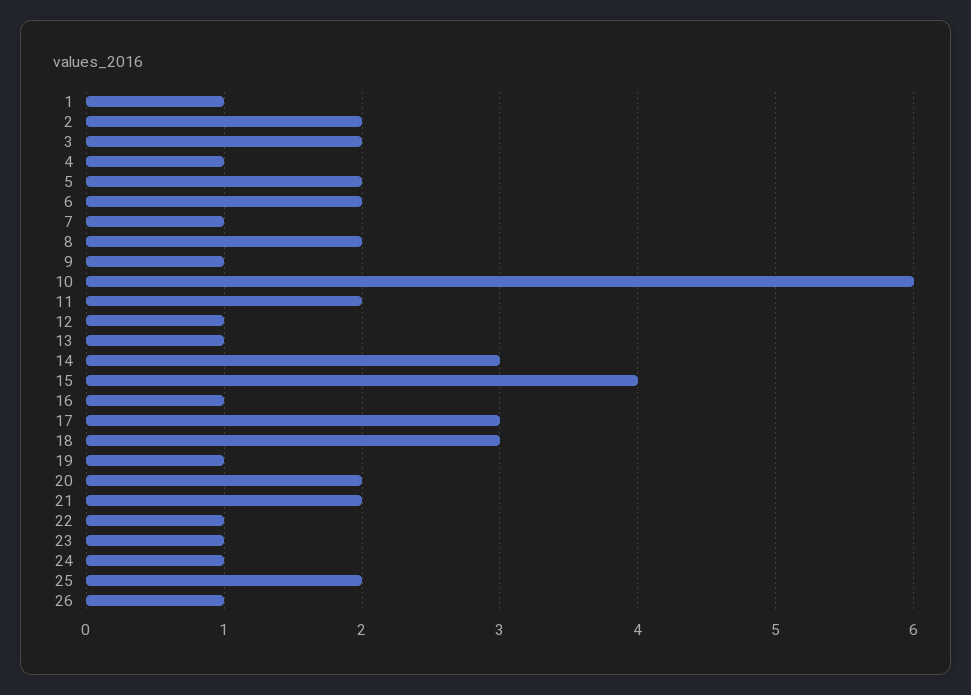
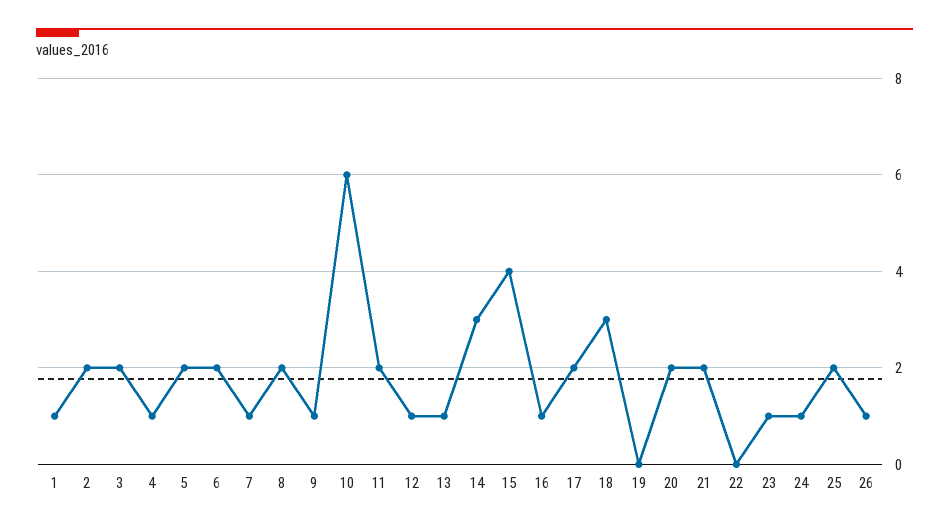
17: 3 -> 2
19: 1 -> 0
22: 1 -> 0

